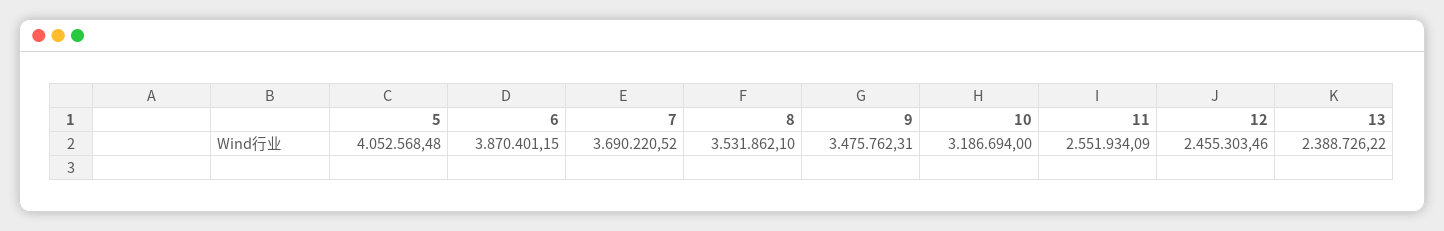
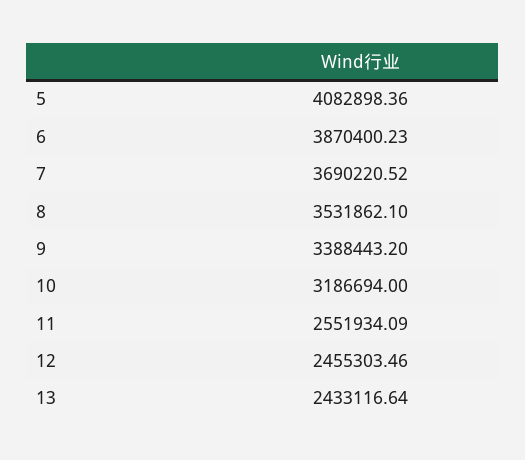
5: 4052568.48 -> 4082898.36
6: 3870401.15 -> 3870400.23
9: 3475762.31 -> 3388443.2
13: 2388726.22 -> 2433116.64

